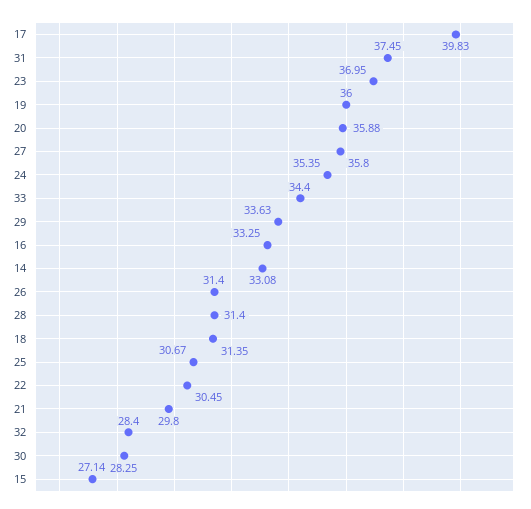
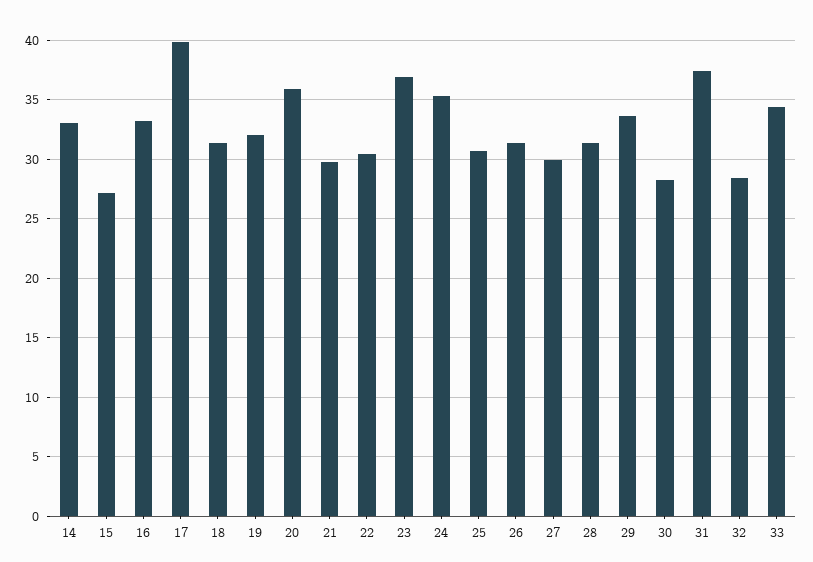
19: 36 -> 32
27: 35.8 -> 30

